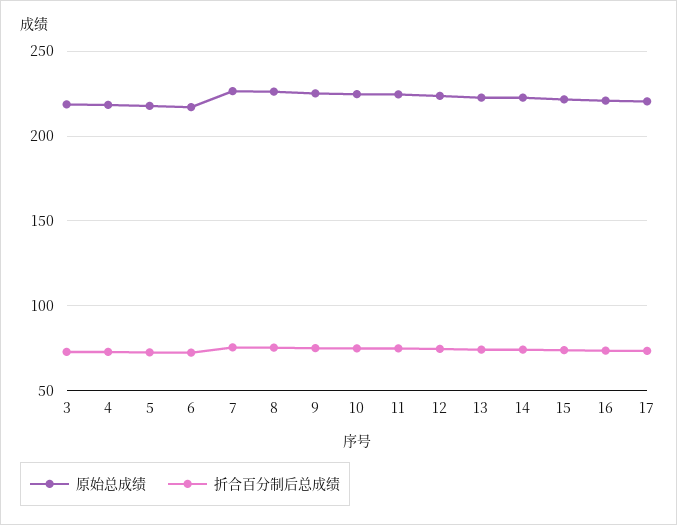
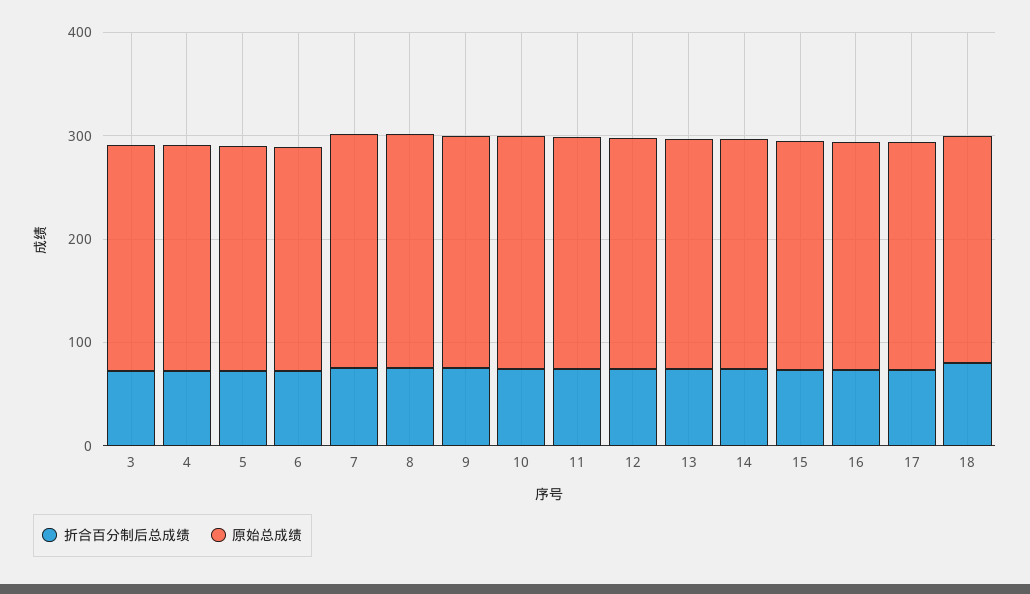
折合百分制后总成绩, 18: none -> 80
原始总成绩, 18: none -> 220

